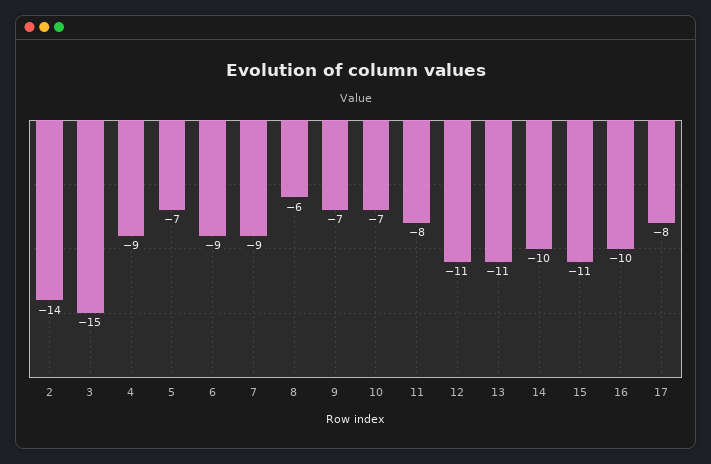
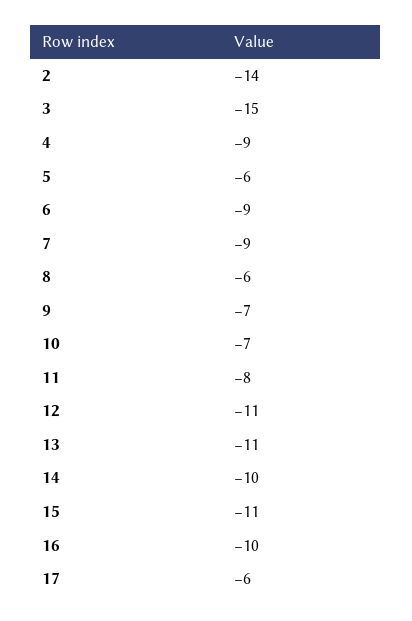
5: -7 -> -6
17: -8 -> -6

